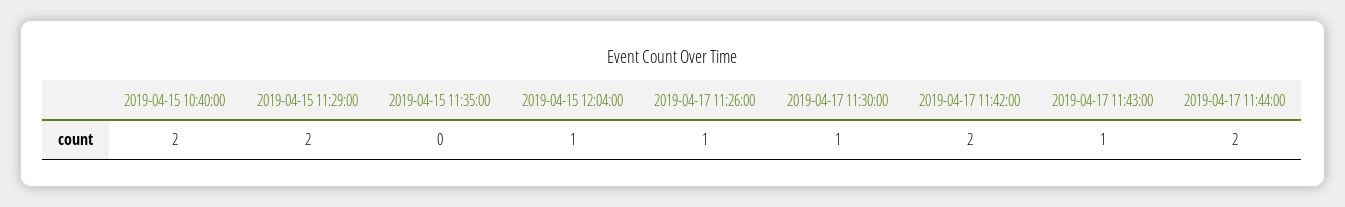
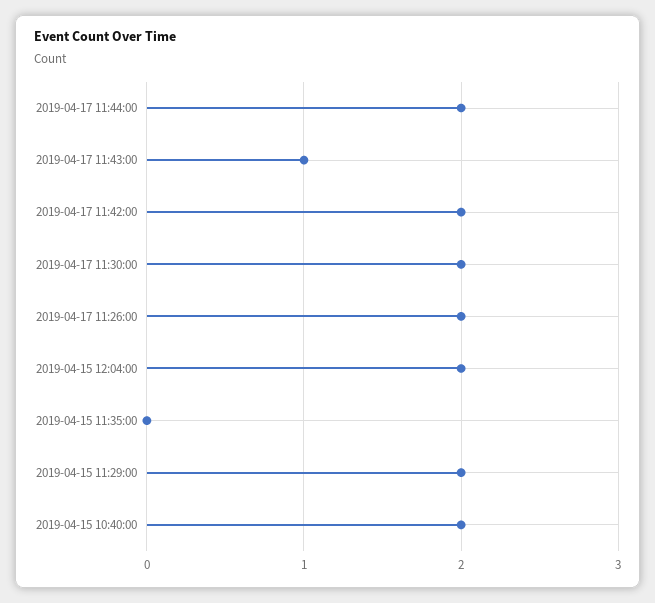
2019-04-15 12:04:00: 1 -> 2
2019-04-17 11:26:00: 1 -> 2
2019-04-17 11:30:00: 1 -> 2

